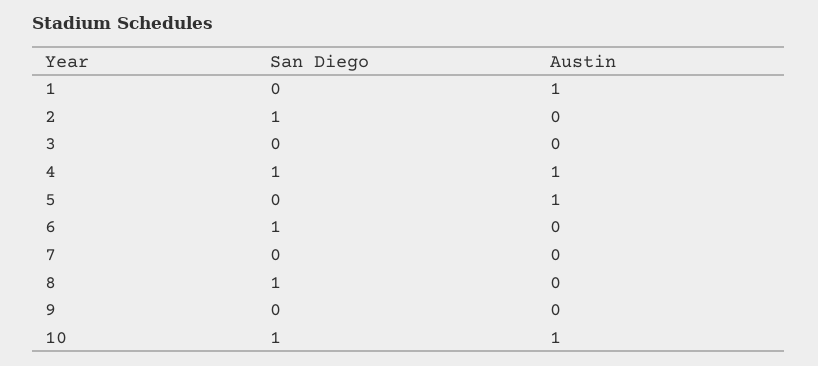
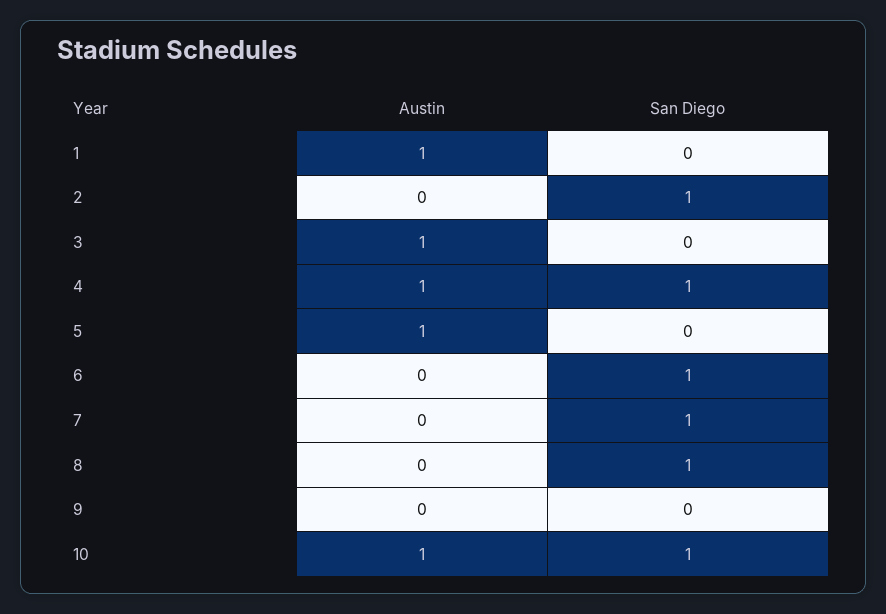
Austin, 3: 0 -> 1
San Diego, 7: 0 -> 1

